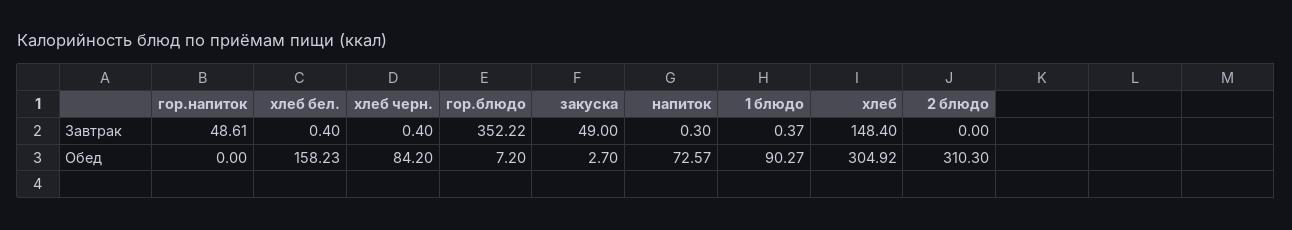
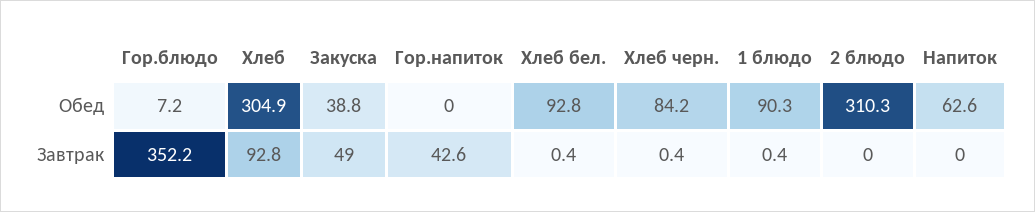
гор.напиток, Завтрак: 48.61 -> 42.6
напиток, Завтрак: 0.3 -> 0
хлеб, Завтрак: 148.4 -> 92.8
хлеб бел., Обед: 158.23 -> 92.8
закуска, Обед: 2.7 -> 38.8
напиток, Обед: 72.57 -> 62.6

